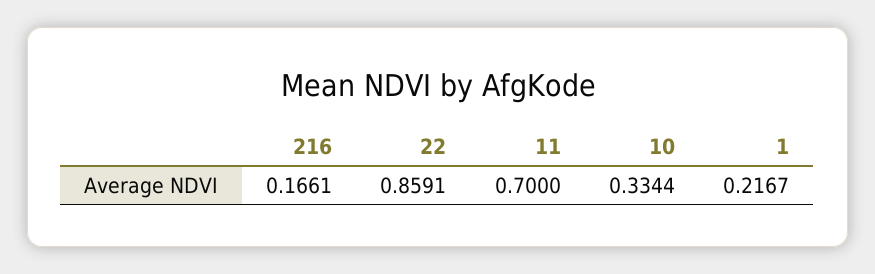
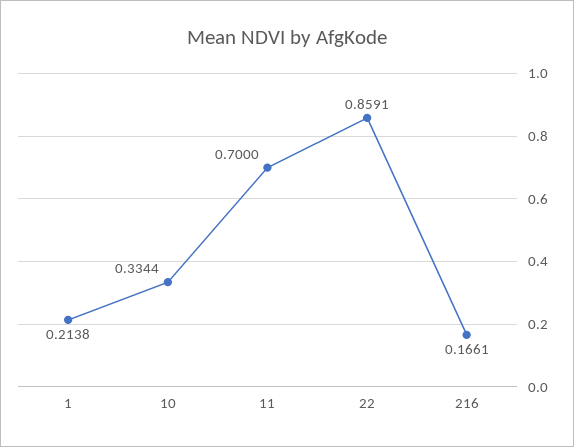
1: 0.2167 -> 0.2138

